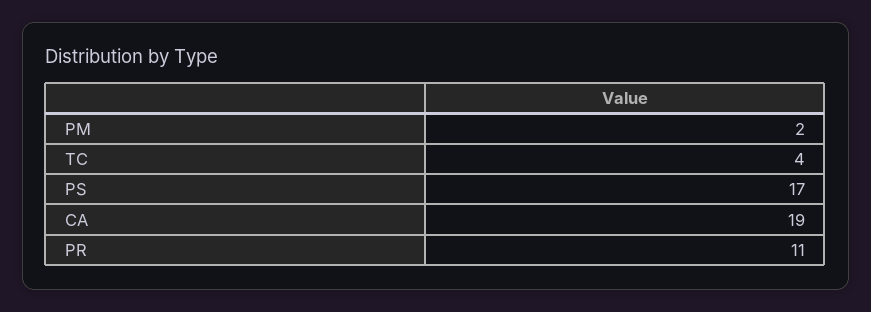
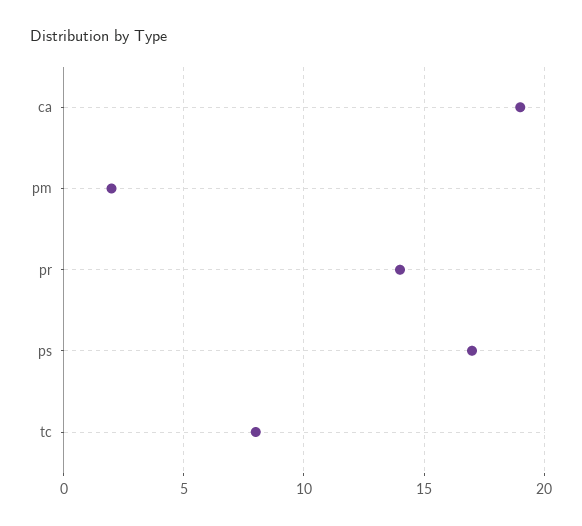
TC: 4 -> 8
PR: 11 -> 14

